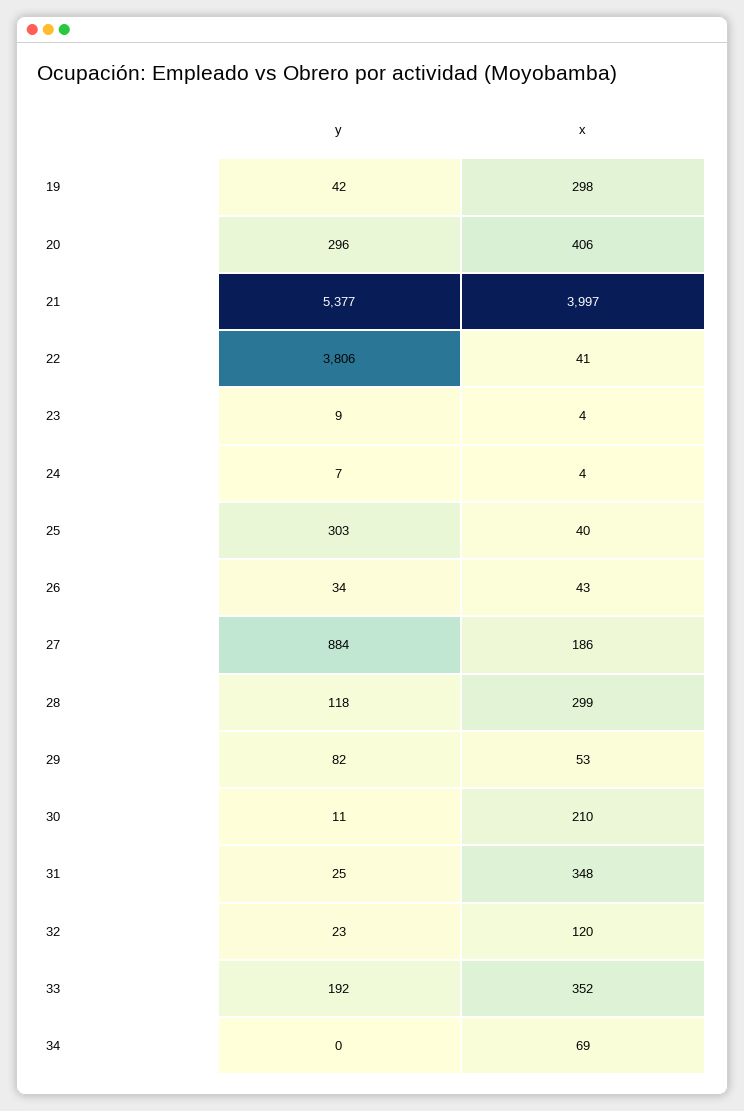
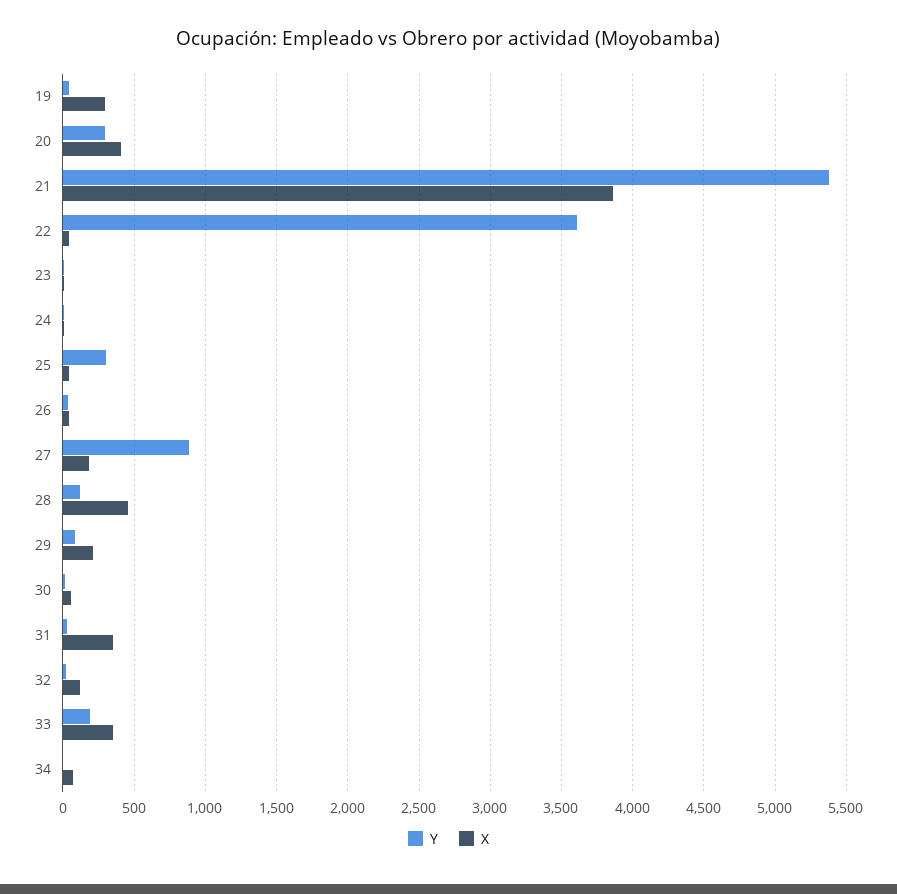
x, 21: 3997 -> 3850
y, 22: 3806 -> 3600
x, 28: 299 -> 450
x, 29: 53 -> 200
x, 30: 210 -> 50

